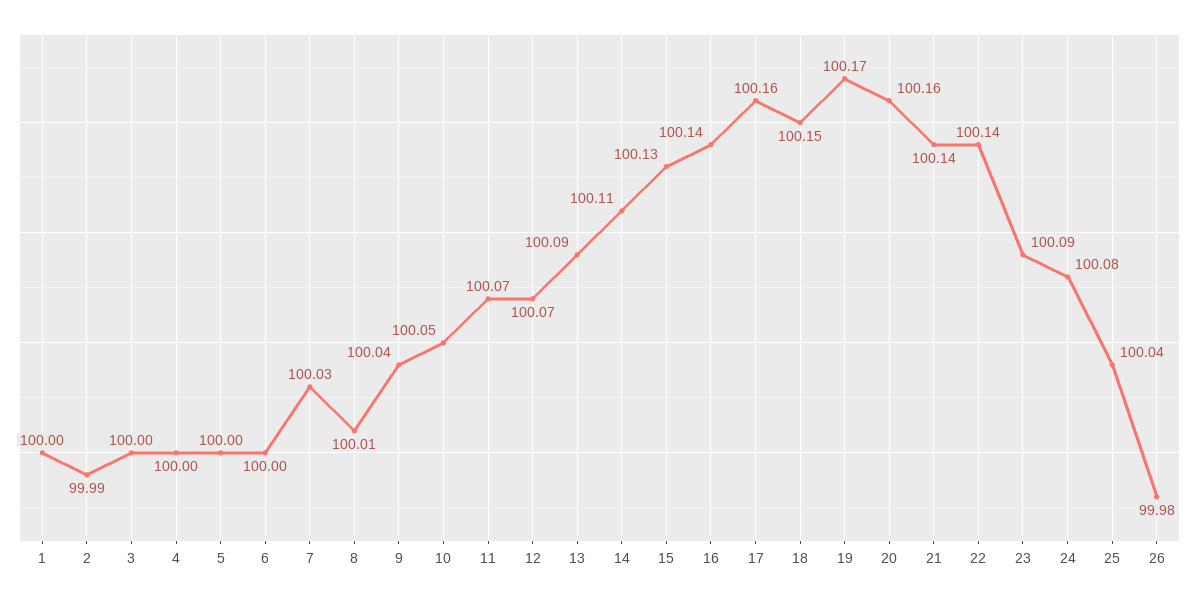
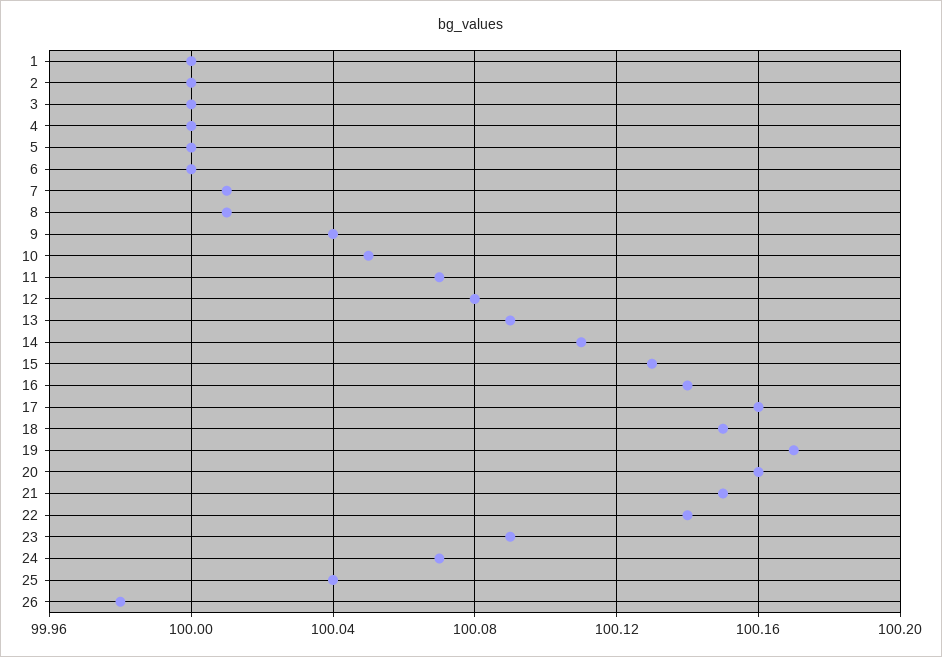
2: 99.99 -> 100
7: 100.03 -> 100.01
12: 100.07 -> 100.08
21: 100.14 -> 100.15
24: 100.08 -> 100.07

